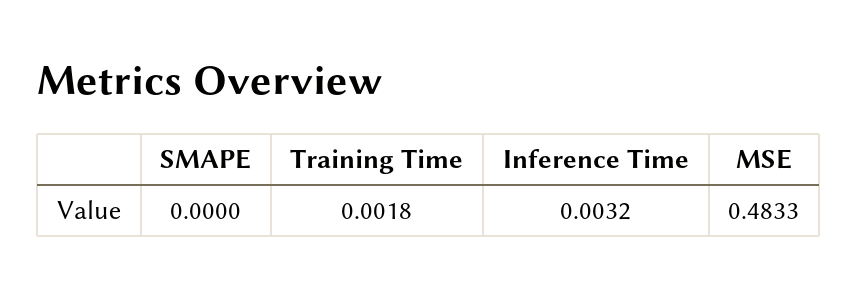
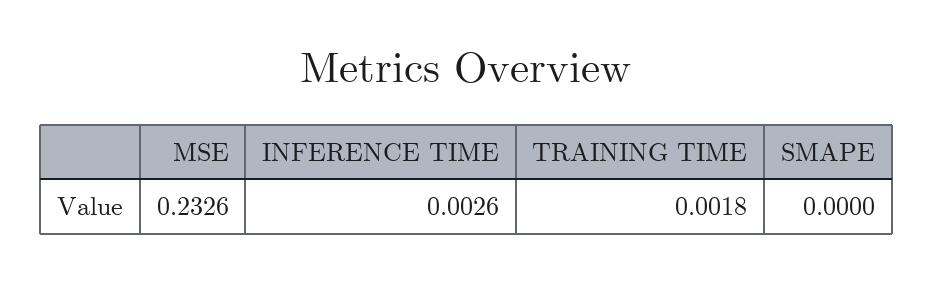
Inference Time: 0.0032 -> 0.0026
MSE: 0.4833 -> 0.2326

